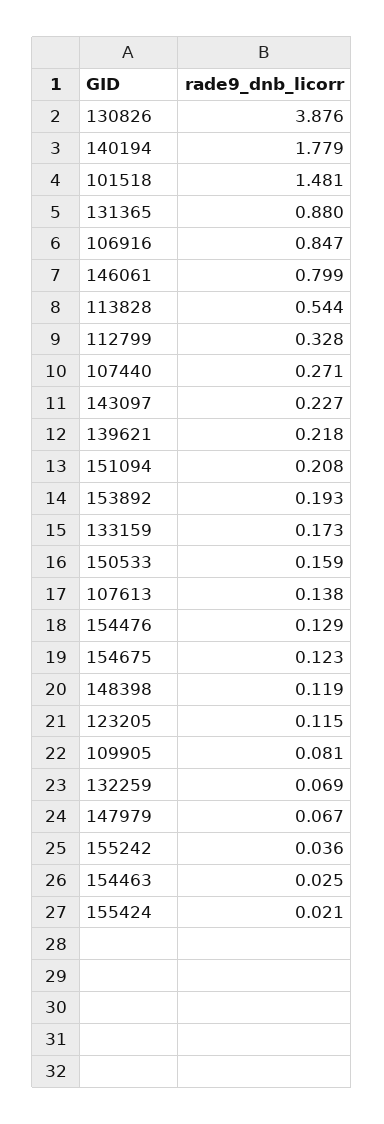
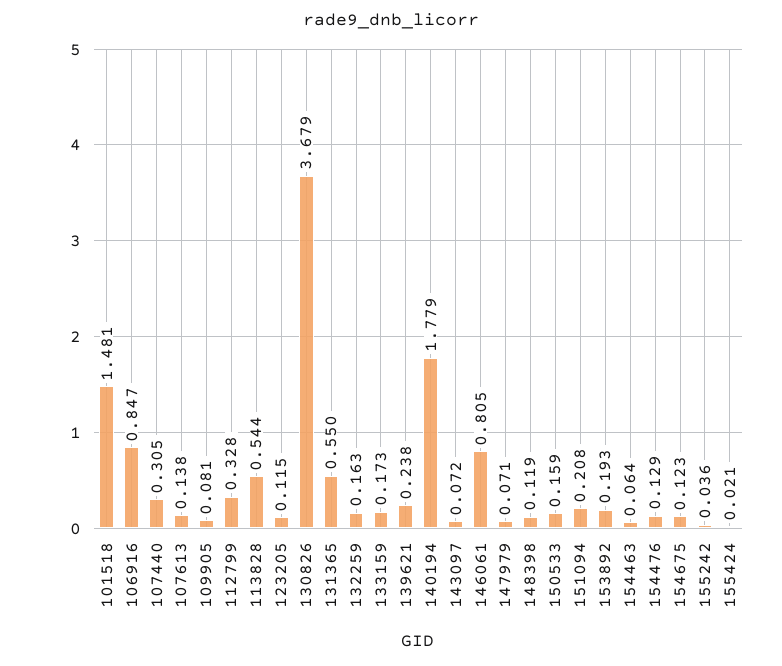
130826: 3.876 -> 3.679
131365: 0.88 -> 0.55
146061: 0.799 -> 0.805
107440: 0.271 -> 0.305
143097: 0.227 -> 0.072
139621: 0.218 -> 0.238
132259: 0.069 -> 0.163
147979: 0.067 -> 0.071
154463: 0.025 -> 0.064

